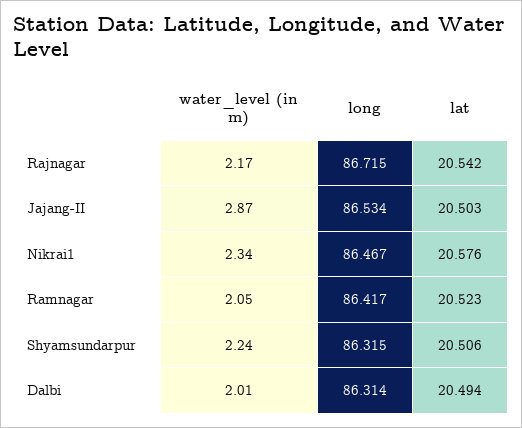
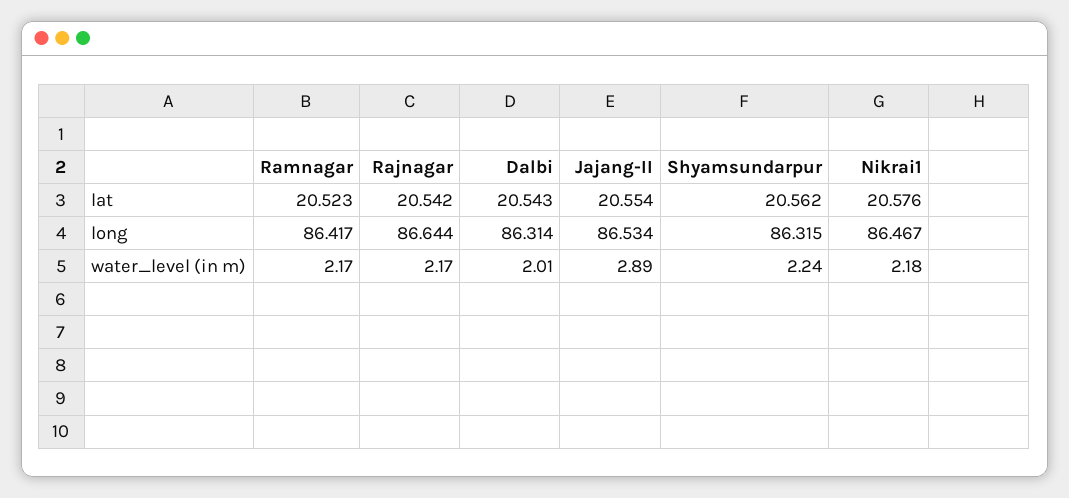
long, Rajnagar: 86.715 -> 86.644
water_level (in m), Jajang-II: 2.87 -> 2.89
lat, Jajang-II: 20.503 -> 20.554
water_level (in m), Nikrai1: 2.34 -> 2.18
water_level (in m), Ramnagar: 2.05 -> 2.17
lat, Shyamsundarpur: 20.506 -> 20.562
lat, Dalbi: 20.494 -> 20.543

